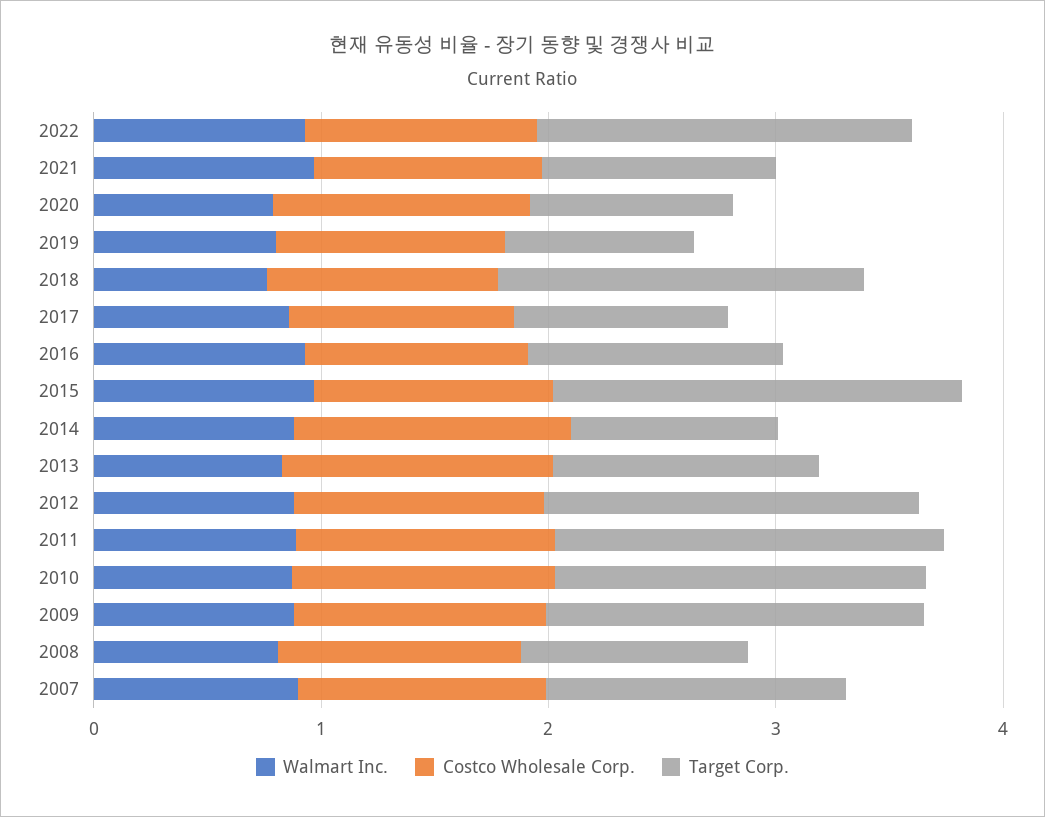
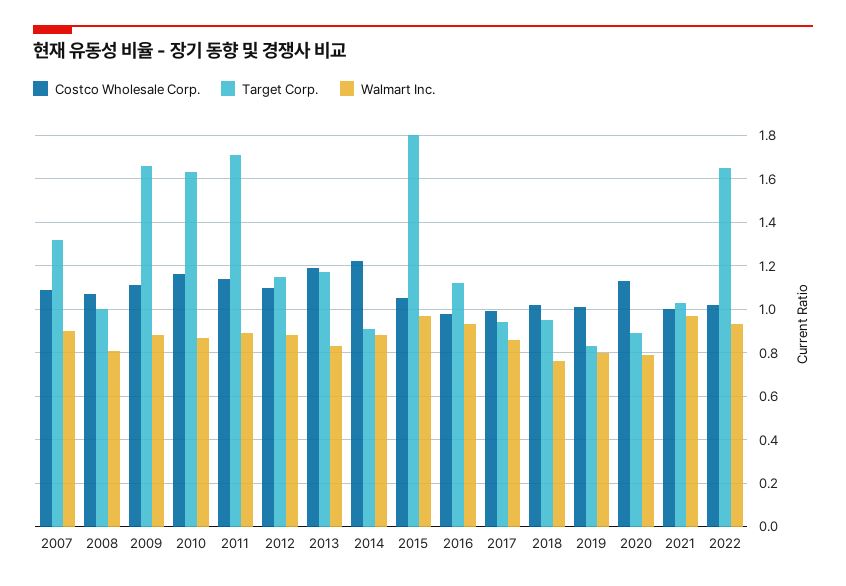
Target Corp., 2018: 1.6 -> 0.95
Target Corp., 2012: 1.6 -> 1.15

